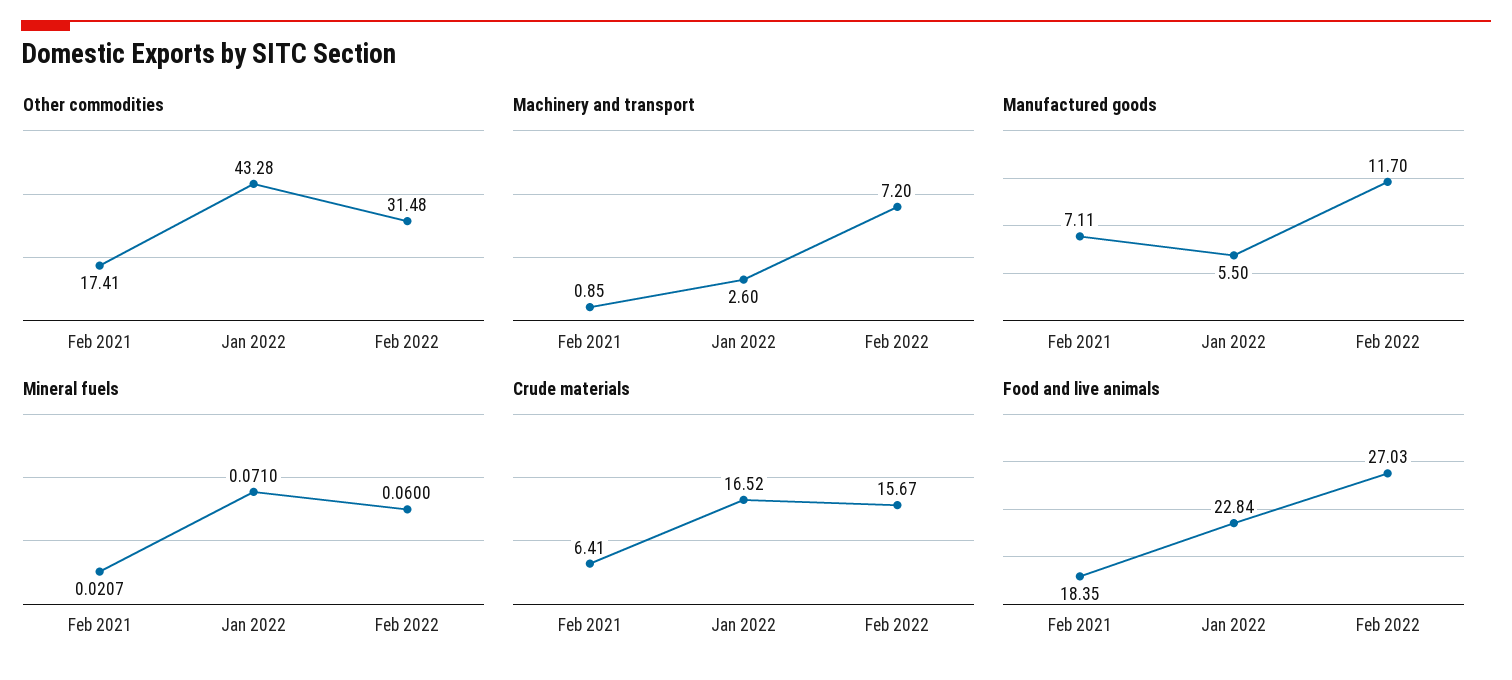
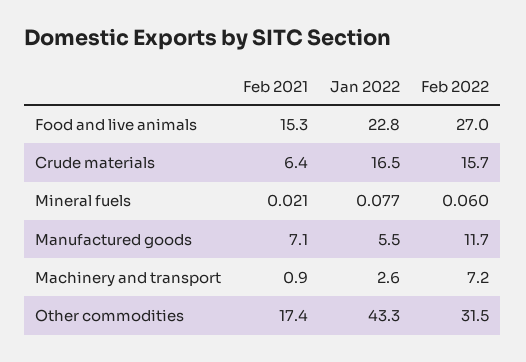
Mineral fuels, Jan 2022: 0.071 -> 0.077
Food and live animals, Feb 2021: 18.35 -> 15.3

